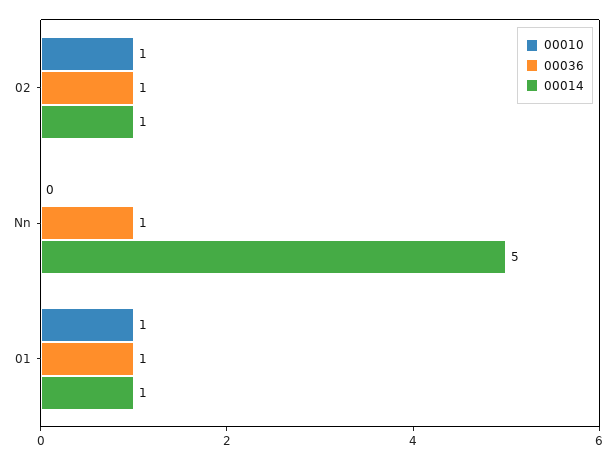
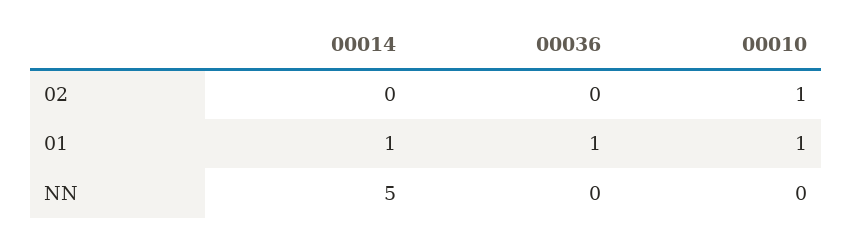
00036, 02: 1 -> 0
00014, 02: 1 -> 0
00036, Nn: 1 -> 0

